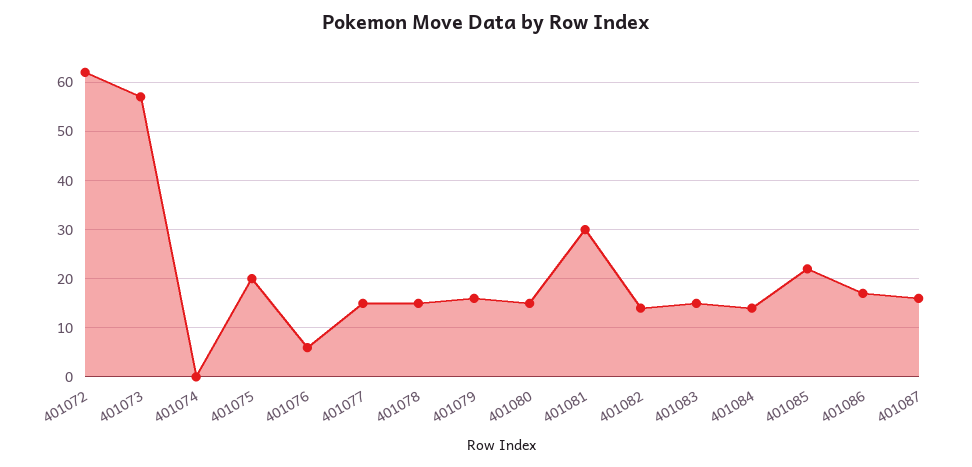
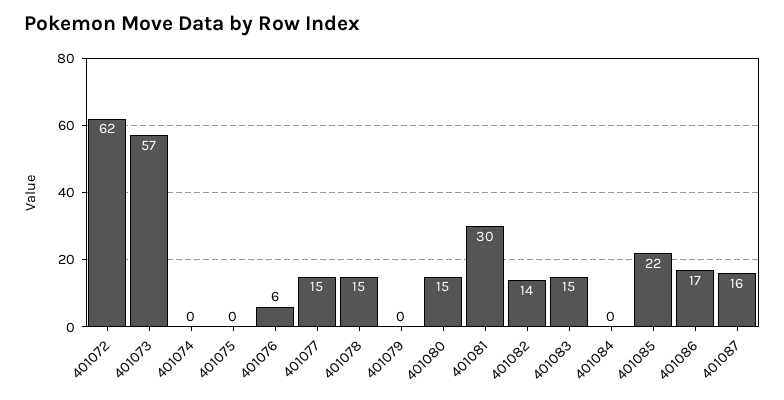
401075: 20 -> 0
401079: 15 -> 0
401084: 15 -> 0

